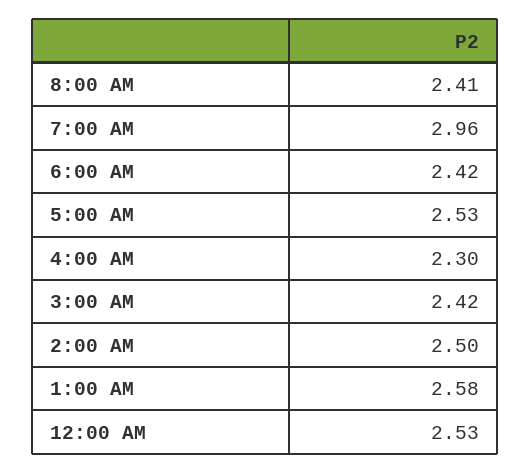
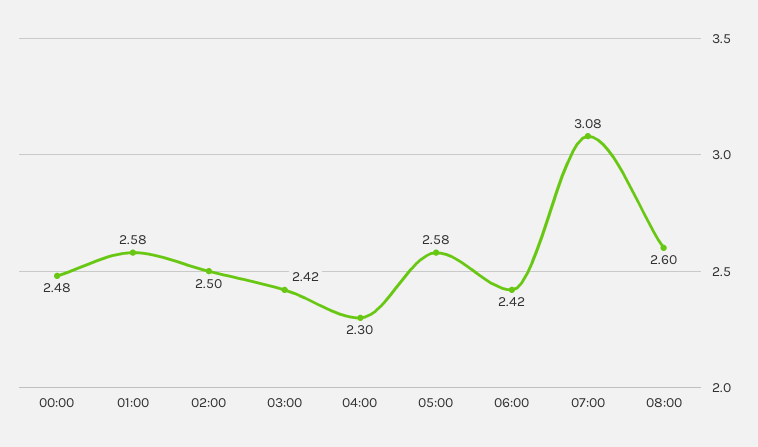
8:00 AM: 2.41 -> 2.6
7:00 AM: 2.96 -> 3.08
5:00 AM: 2.53 -> 2.58
12:00 AM: 2.53 -> 2.48

